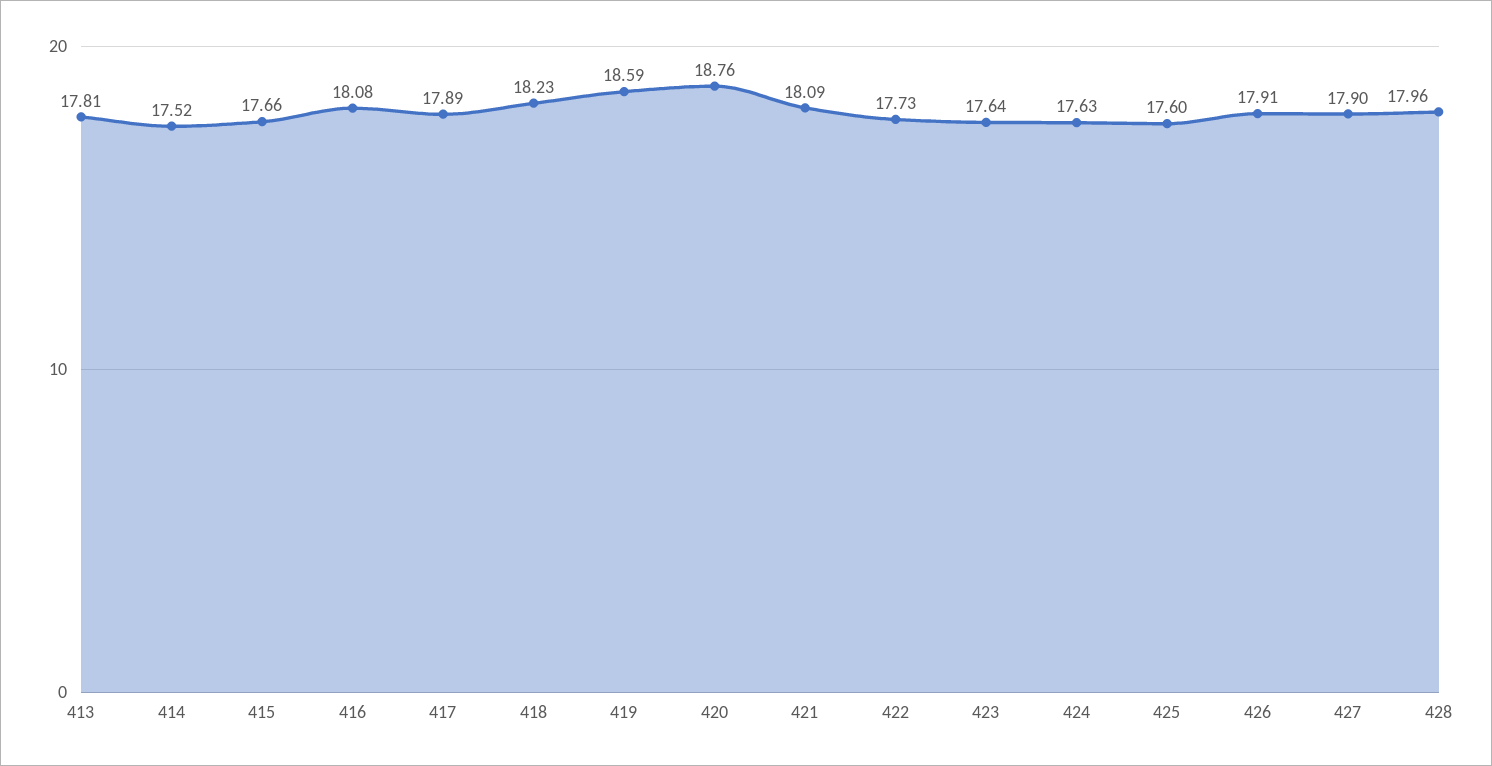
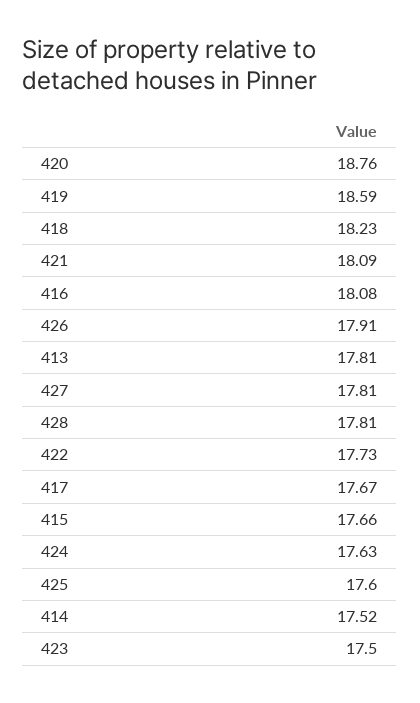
417: 17.89 -> 17.67
423: 17.64 -> 17.5
427: 17.9 -> 17.81
428: 17.96 -> 17.81

